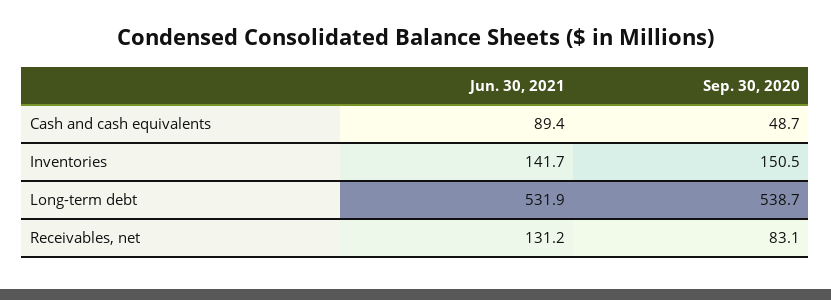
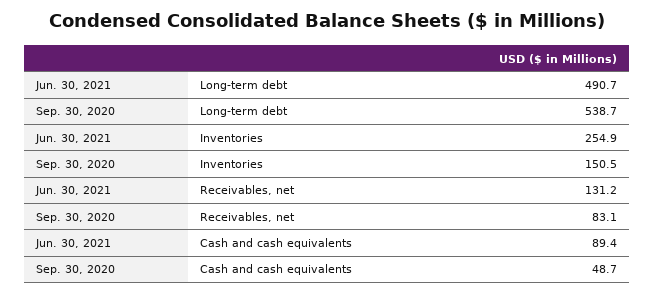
Jun. 30, 2021, Inventories: 141.7 -> 254.9
Jun. 30, 2021, Long-term debt: 531.9 -> 490.7

